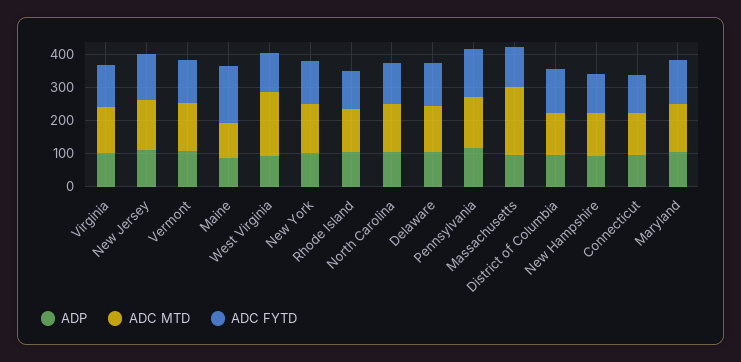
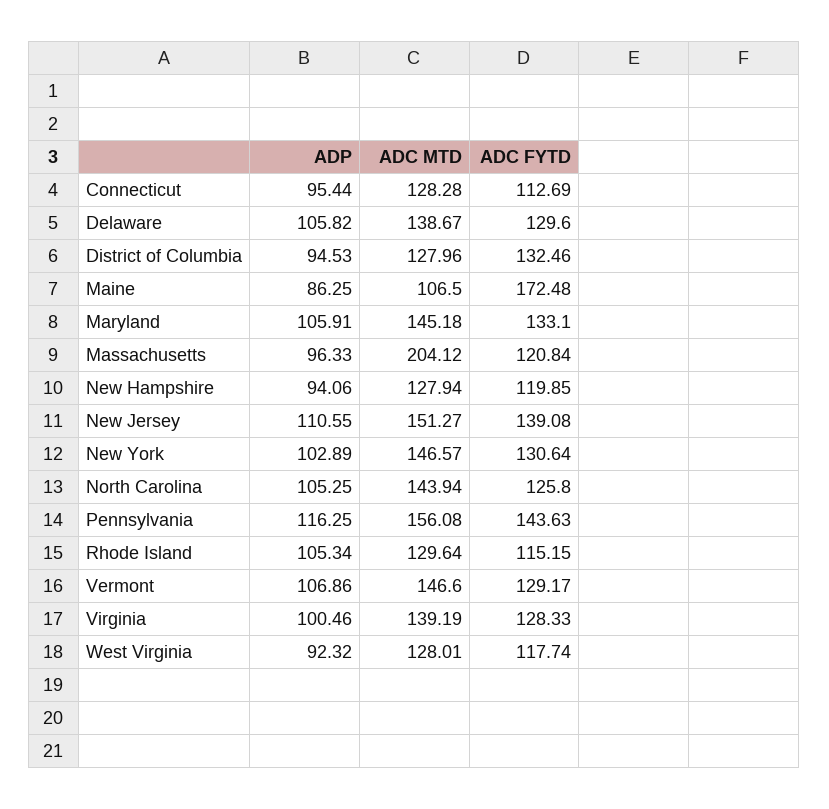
ADC MTD, West Virginia: 200 -> 128.01

